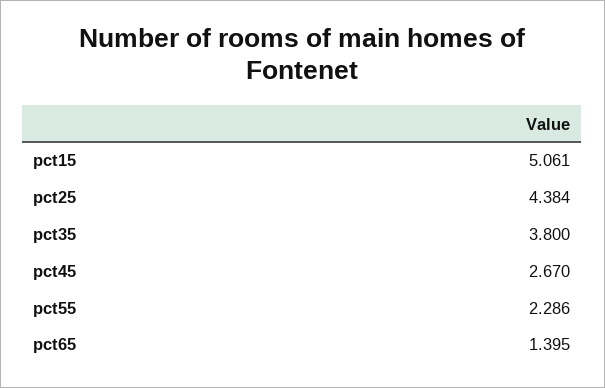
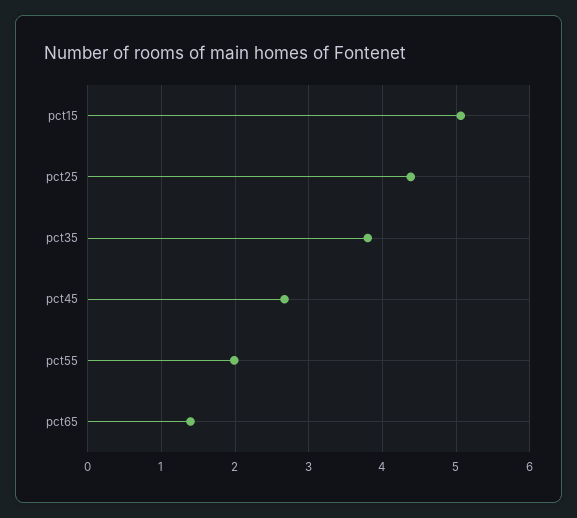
pct55: 2.286 -> 2

